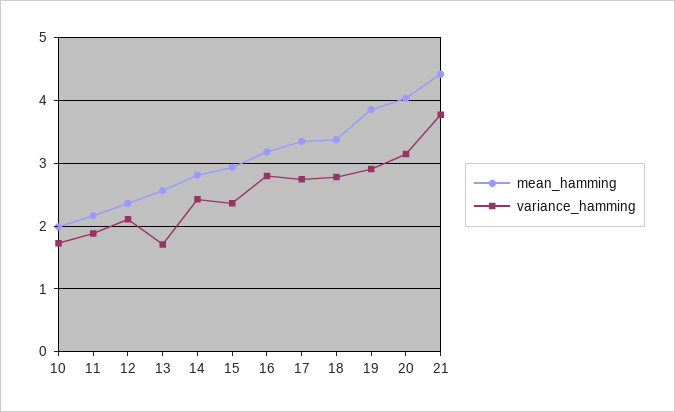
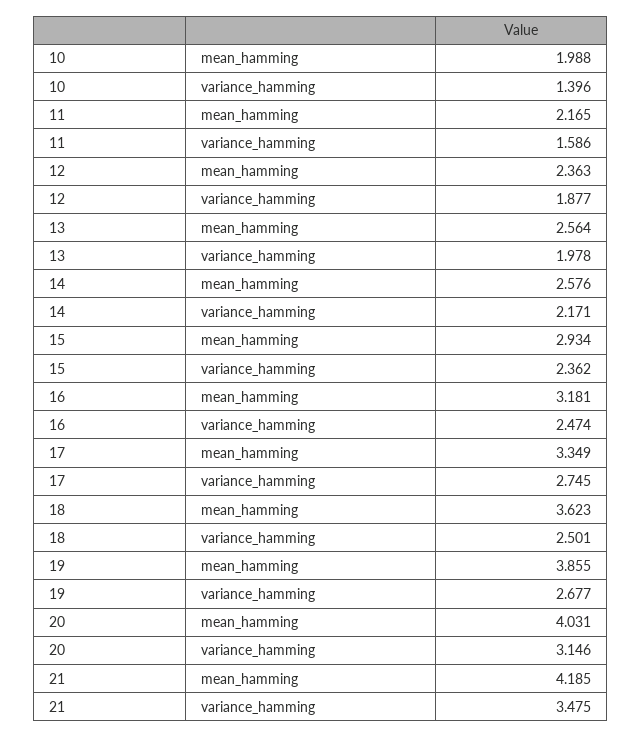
variance_hamming, 10: 1.7 -> 1.396
variance_hamming, 11: 1.9 -> 1.586
variance_hamming, 12: 2.1 -> 1.877
variance_hamming, 13: 1.7 -> 1.978
mean_hamming, 14: 2.8 -> 2.576
variance_hamming, 14: 2.4 -> 2.171
variance_hamming, 16: 2.8 -> 2.474
mean_hamming, 18: 3.4 -> 3.623
variance_hamming, 18: 2.8 -> 2.501
variance_hamming, 19: 2.9 -> 2.677
mean_hamming, 21: 4.4 -> 4.185
variance_hamming, 21: 3.8 -> 3.475

